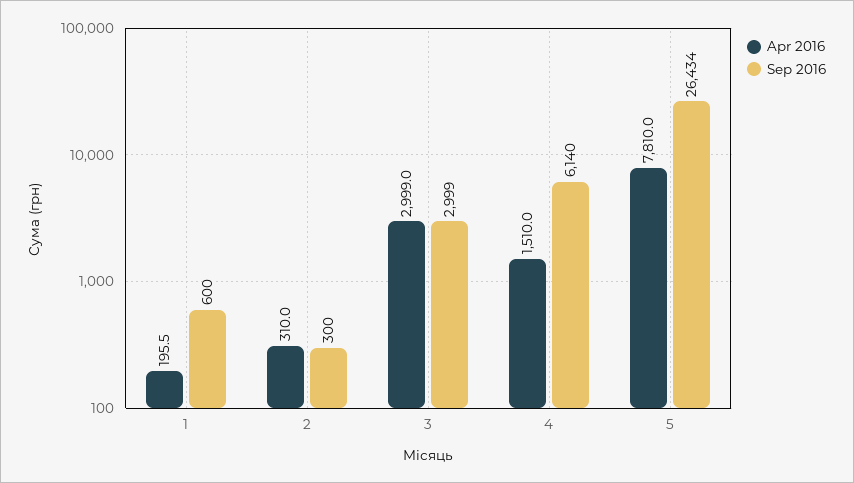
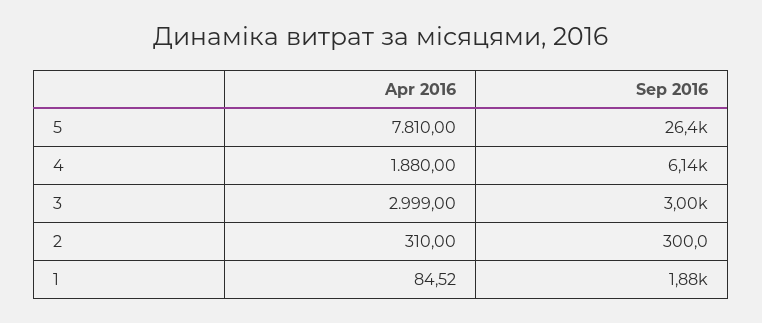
Apr 2016, 1: 195.5 -> 84.52
Sep 2016, 1: 600 -> 1880
Apr 2016, 4: 1510 -> 1880

